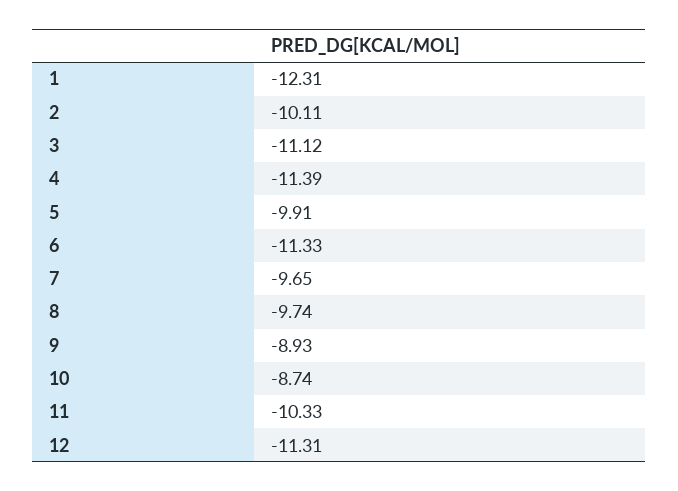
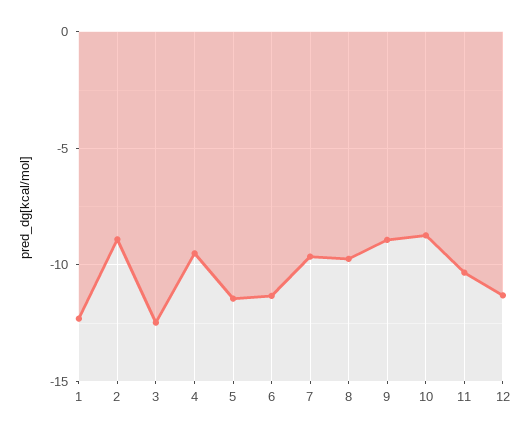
2: -10.11 -> -9
3: -11.12 -> -12.5
4: -11.39 -> -9.5
5: -9.91 -> -11.5

